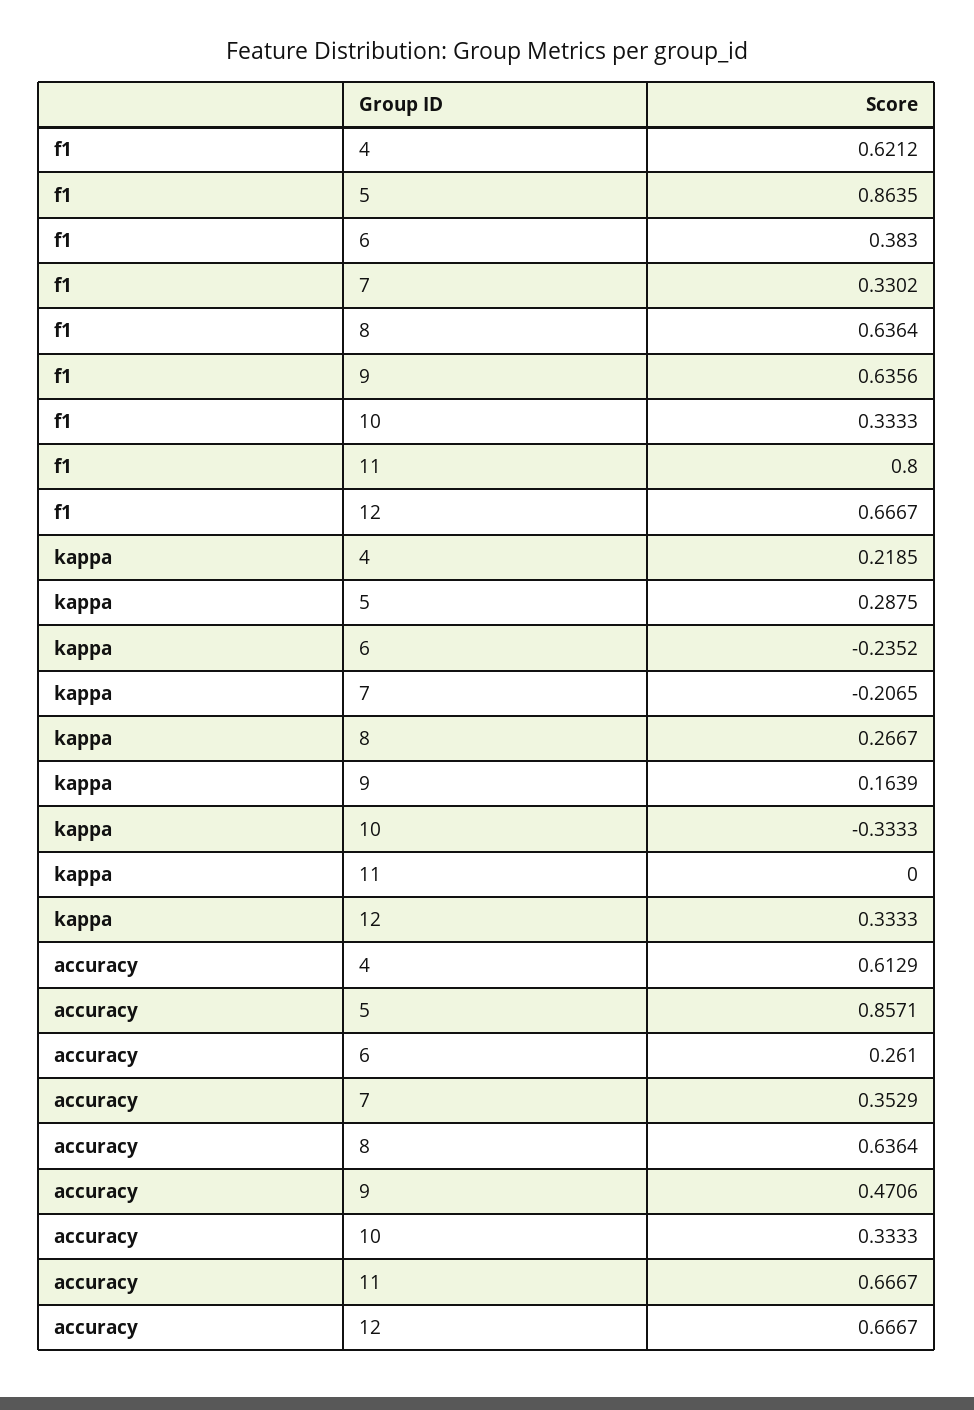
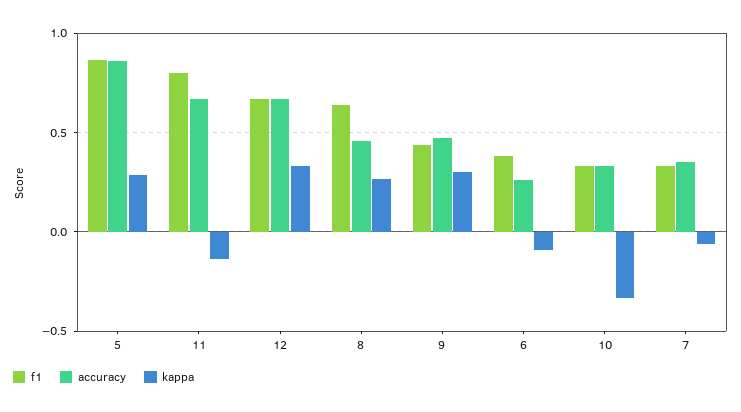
f1, 4: 0.6212 -> none
f1, 9: 0.6356 -> 0.45
kappa, 4: 0.2185 -> none
kappa, 6: -0.2352 -> -0.1
kappa, 7: -0.2065 -> -0.05
kappa, 9: 0.1639 -> 0.3
kappa, 11: 0 -> -0.15
accuracy, 4: 0.6129 -> none
accuracy, 8: 0.6364 -> 0.45

